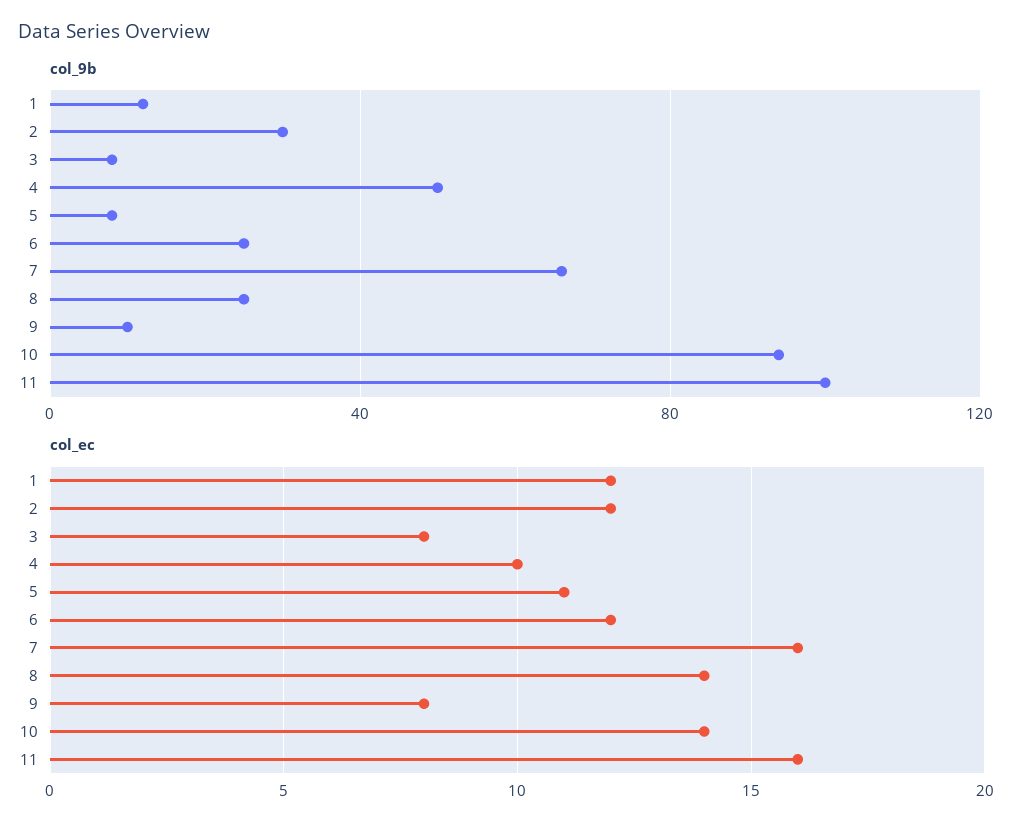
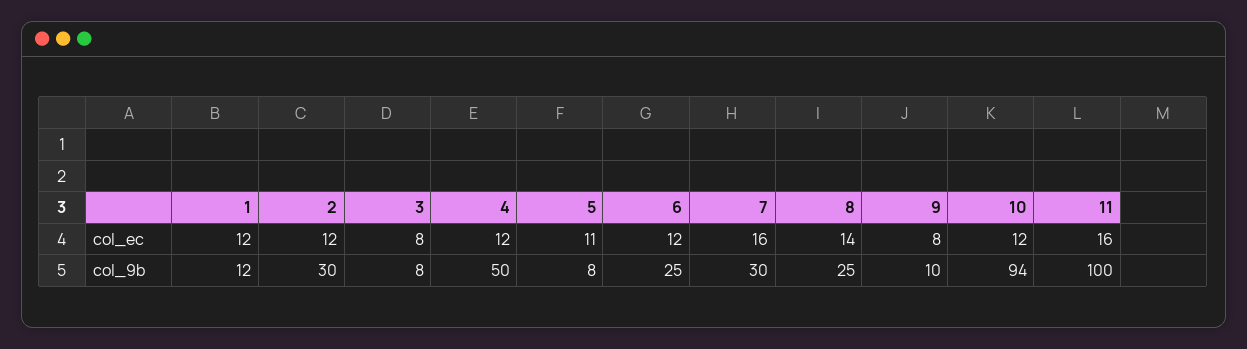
col_9b, 7: 65 -> 30
col_ec, 4: 10 -> 12
col_ec, 10: 14 -> 12

